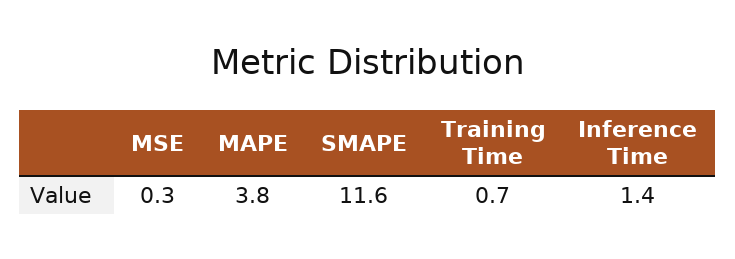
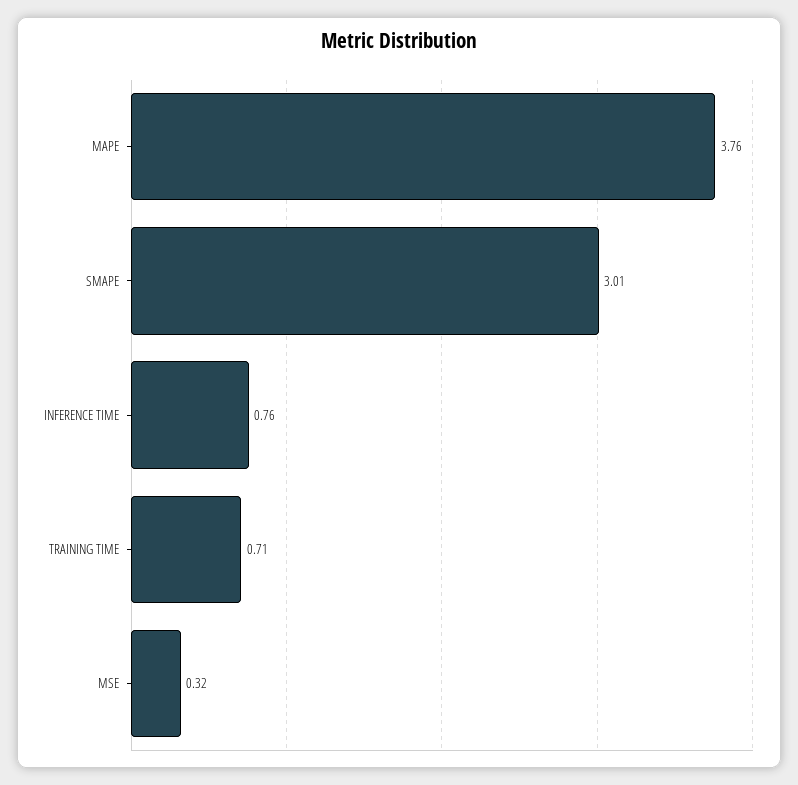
SMAPE: 11.6 -> 3.01
Inference Time: 1.4 -> 0.76

